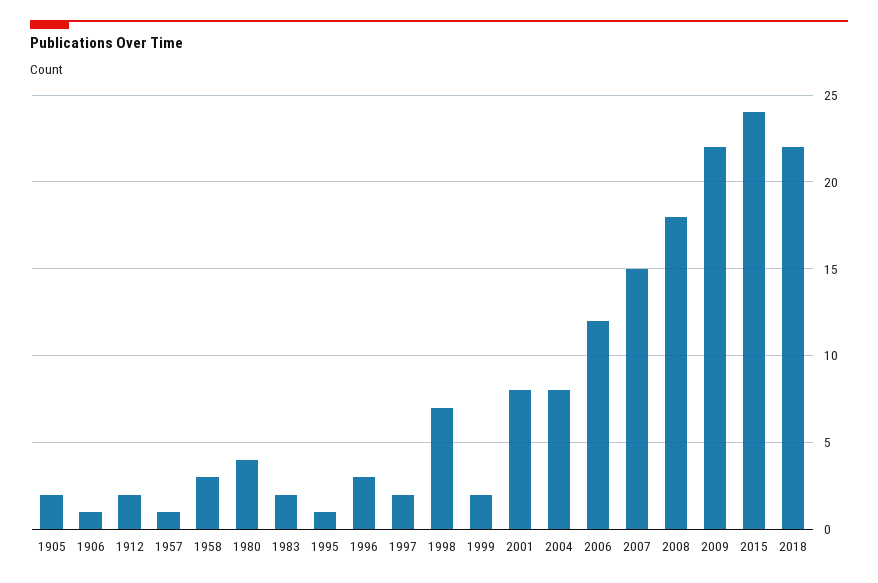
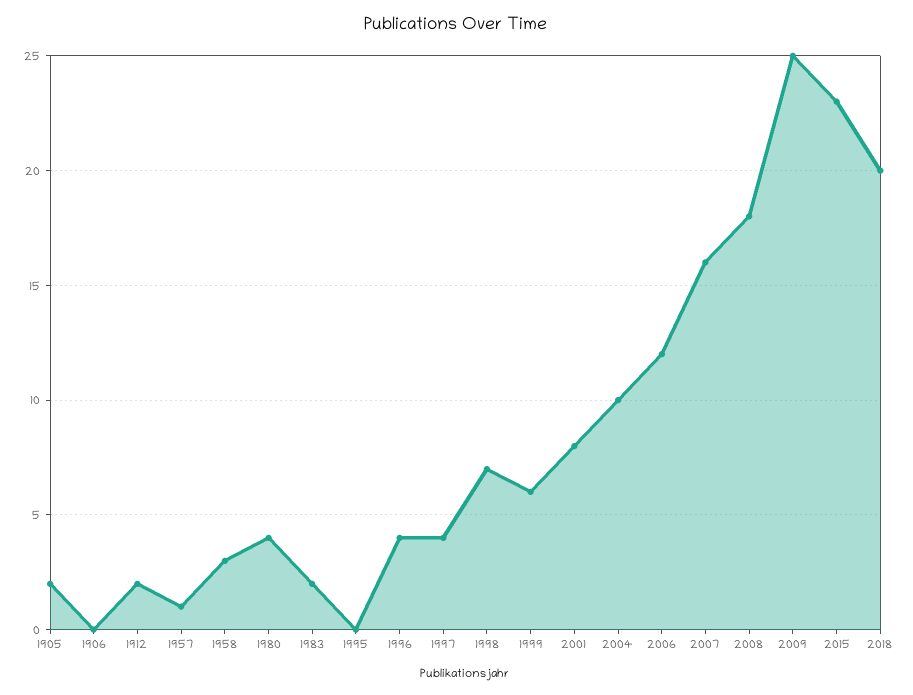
1906: 1 -> 0
1995: 1 -> 0
1996: 3 -> 4
1997: 2 -> 4
1999: 2 -> 6
2004: 8 -> 10
2007: 15 -> 16
2009: 22 -> 25
2015: 24 -> 23
2018: 22 -> 20

